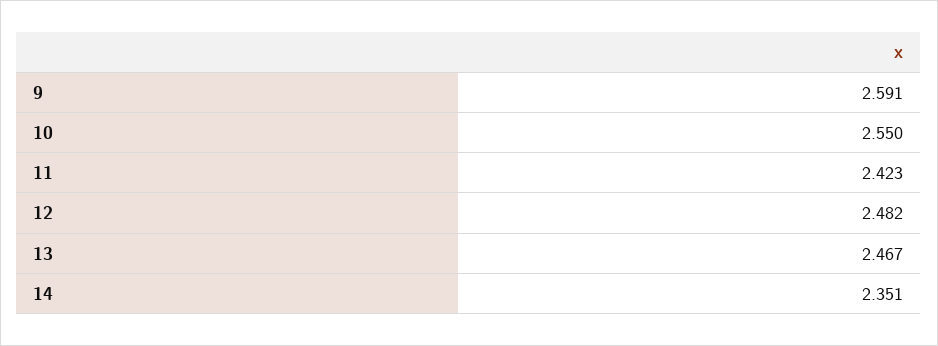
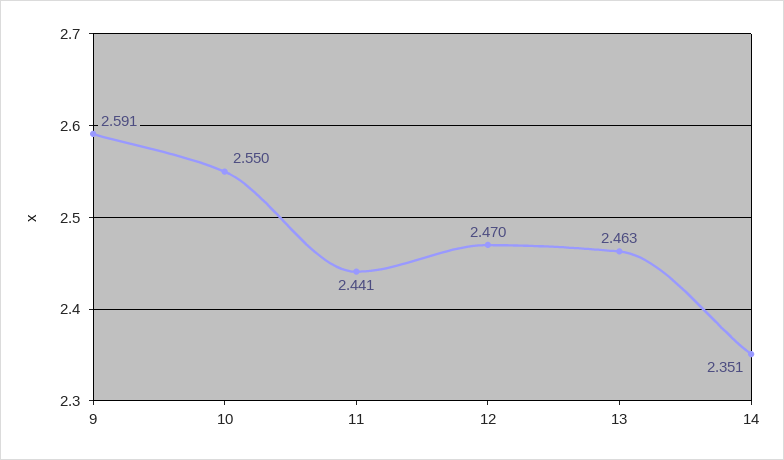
11: 2.423 -> 2.441
12: 2.482 -> 2.47
13: 2.467 -> 2.463

